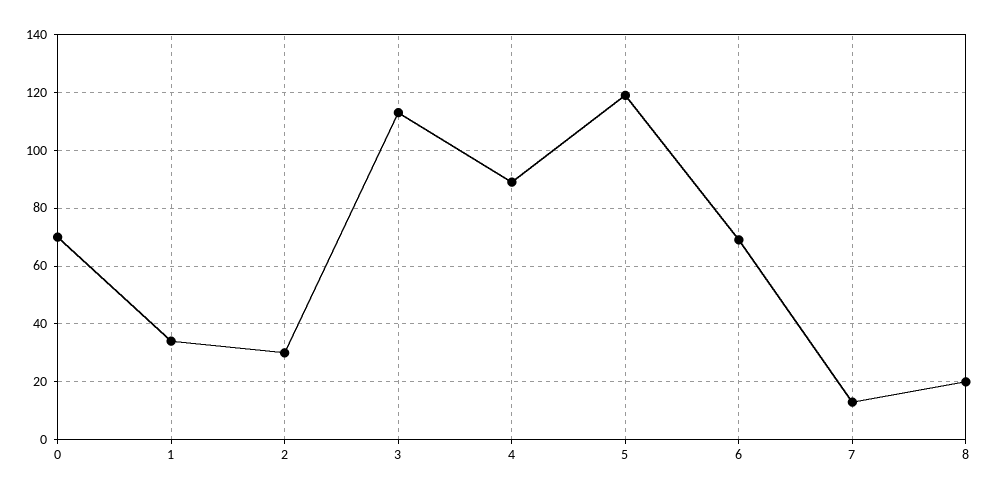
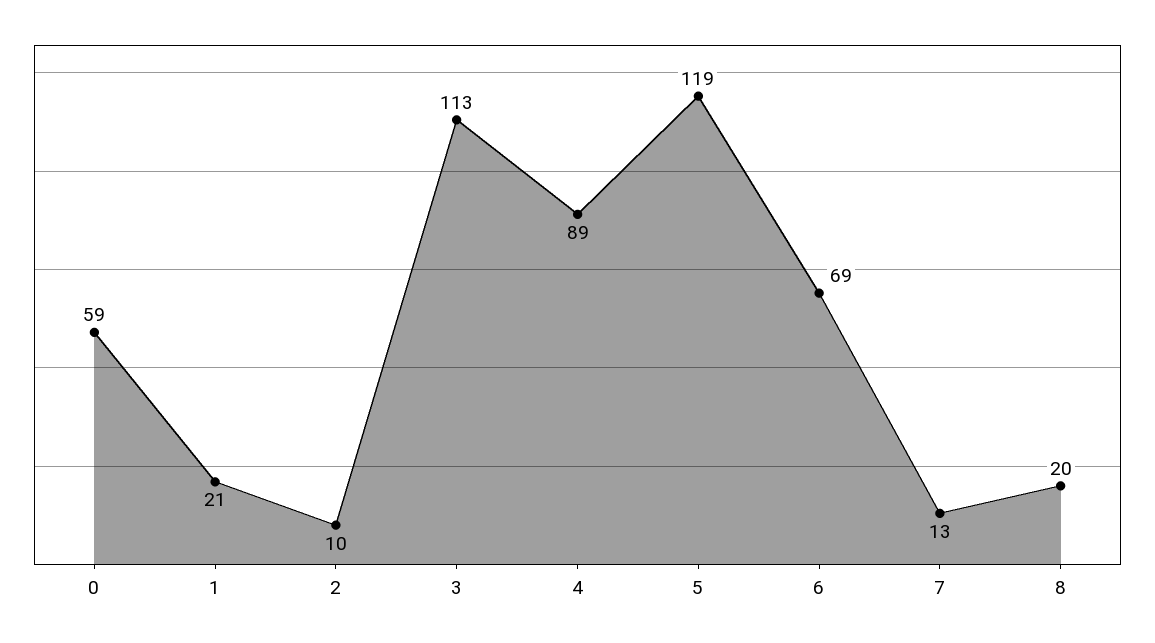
0: 70 -> 59
1: 35 -> 21
2: 30 -> 10

